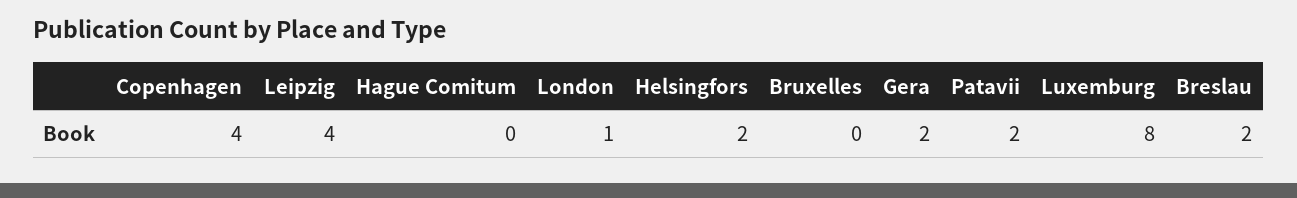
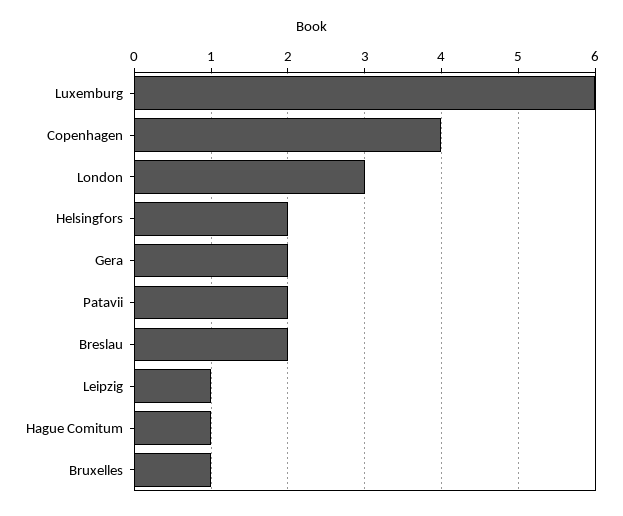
Leipzig: 4 -> 1
Hague Comitum: 0 -> 1
London: 1 -> 3
Bruxelles: 0 -> 1
Luxemburg: 8 -> 6

